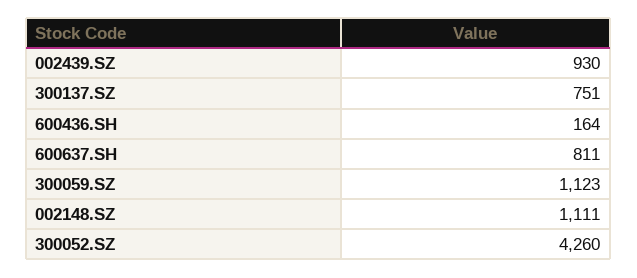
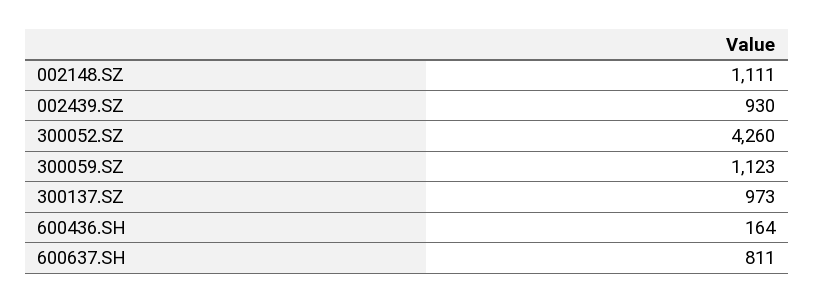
300137.SZ: 751 -> 973

